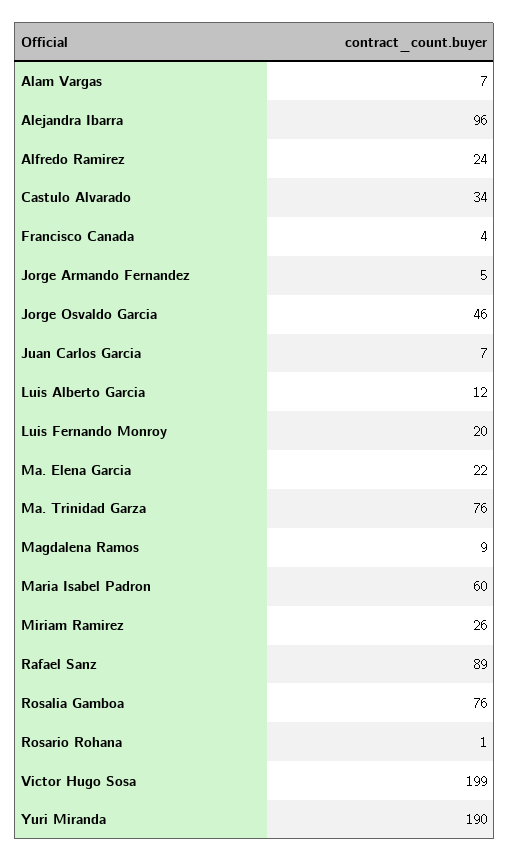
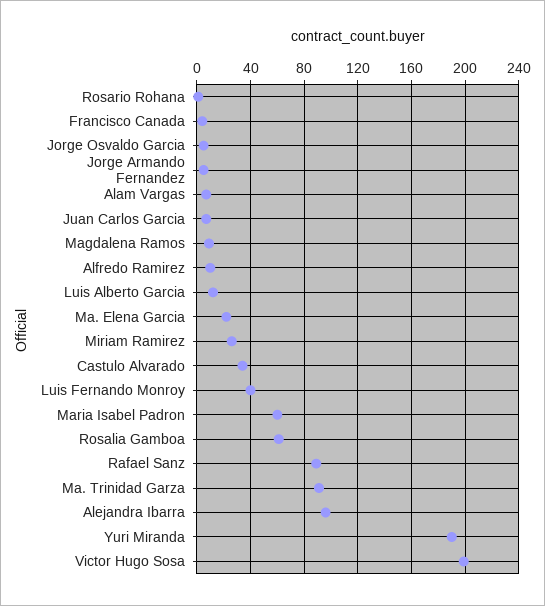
Alfredo Ramirez: 24 -> 10
Jorge Osvaldo Garcia: 46 -> 5
Luis Fernando Monroy: 20 -> 40
Ma. Trinidad Garza: 76 -> 90
Rosalia Gamboa: 76 -> 60

